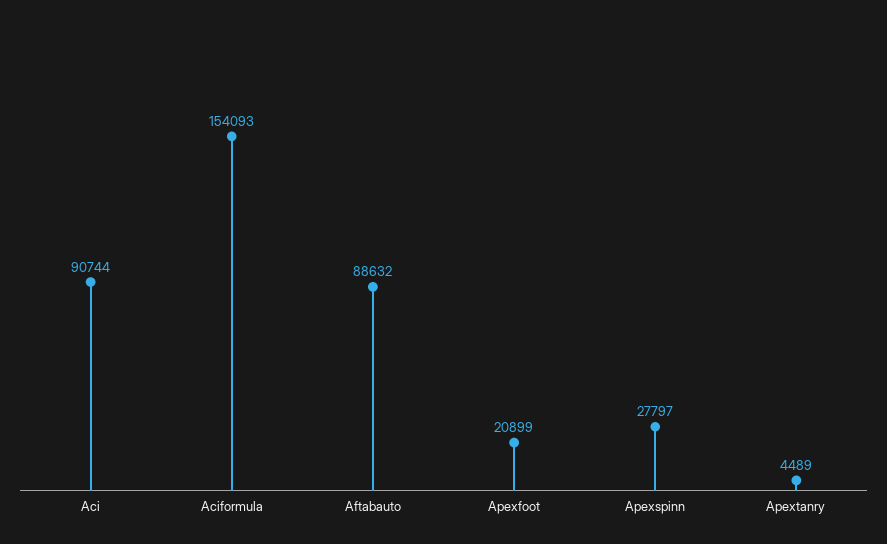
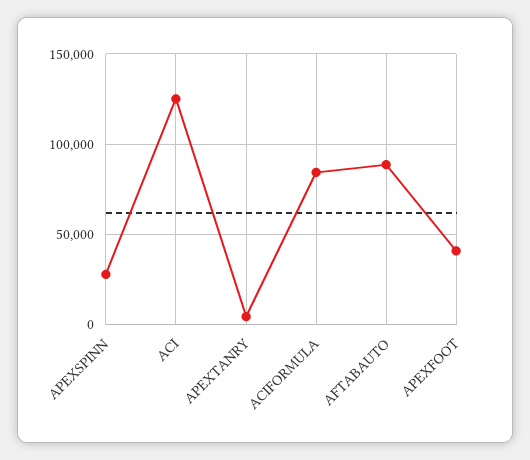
Aci: 90744 -> 125000
Aciformula: 154093 -> 85000
Apexfoot: 20899 -> 40000

